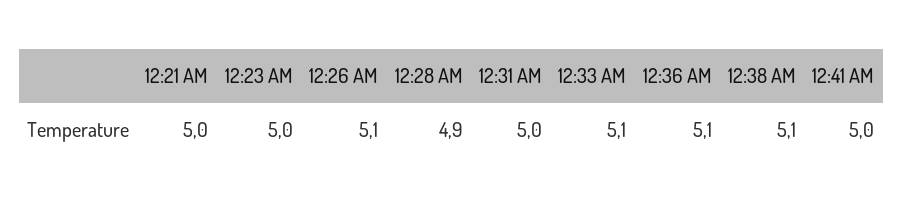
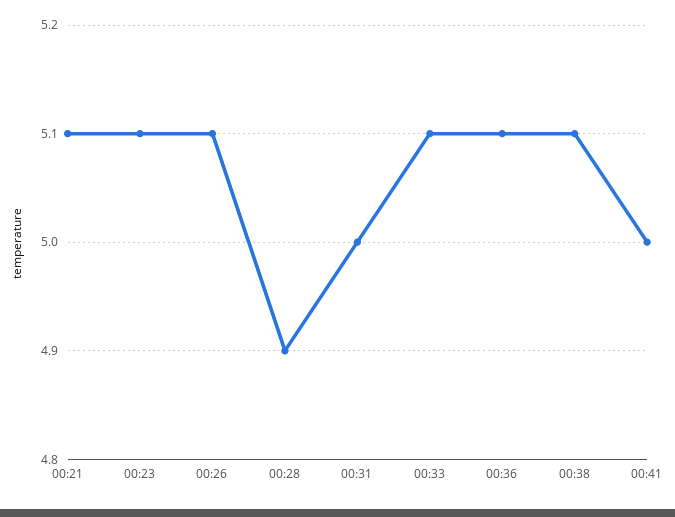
12:21 AM: 5 -> 5.1
12:23 AM: 5 -> 5.1

